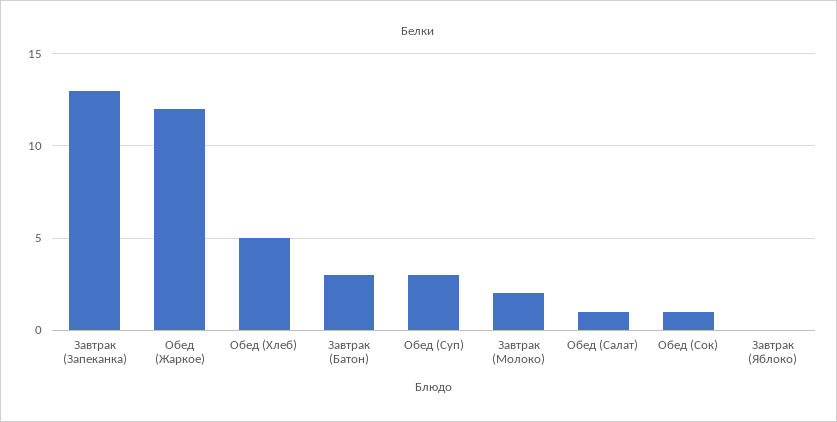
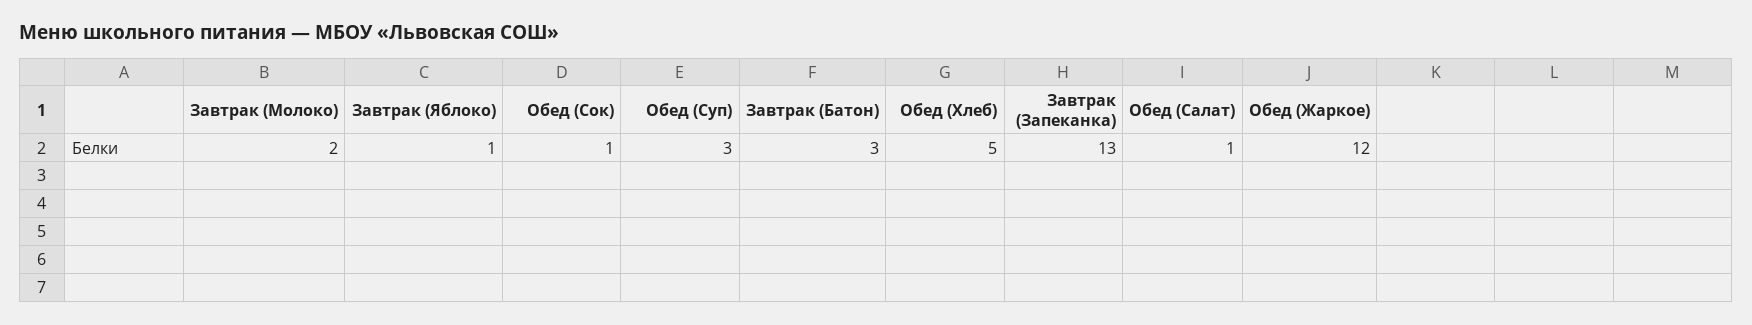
Завтрак (Яблоко): 0 -> 1

